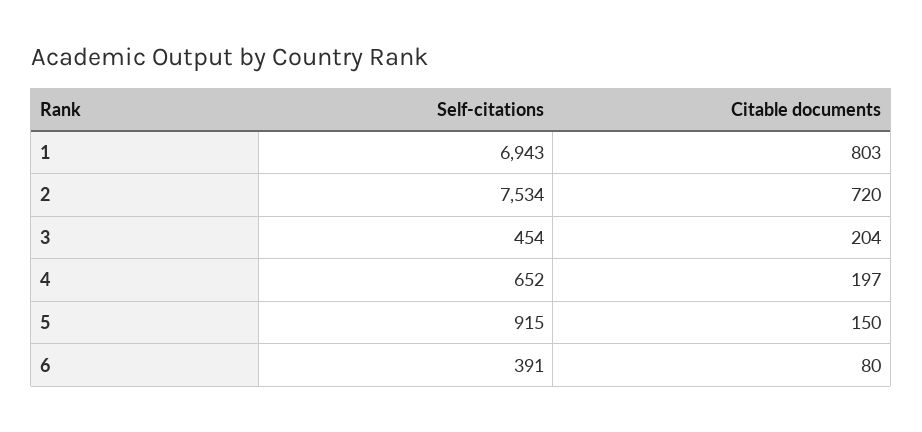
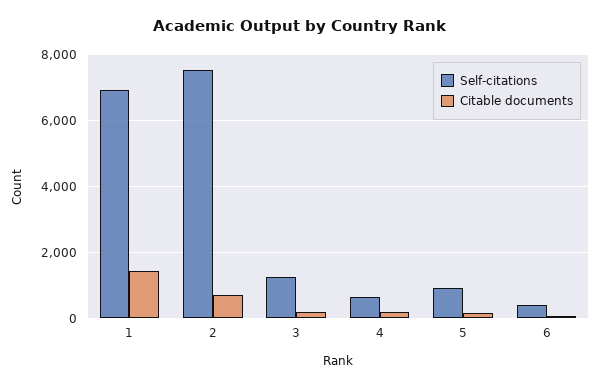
Citable documents, 1: 803 -> 1400
Self-citations, 3: 454 -> 1200

